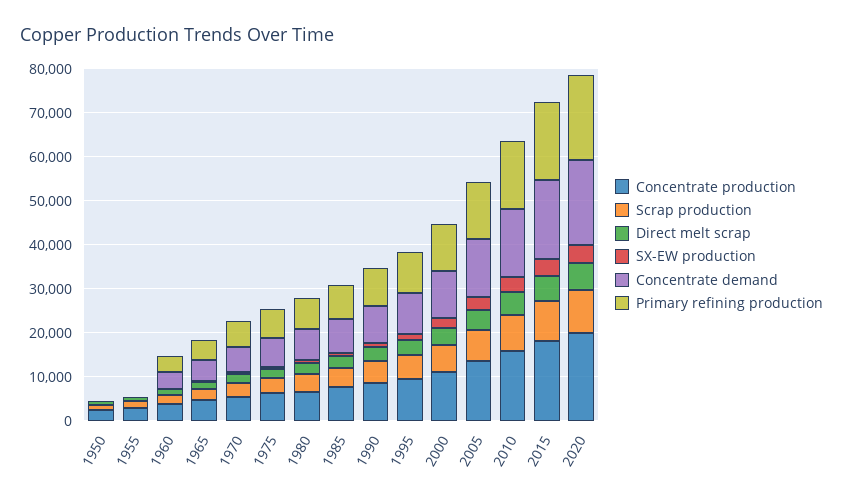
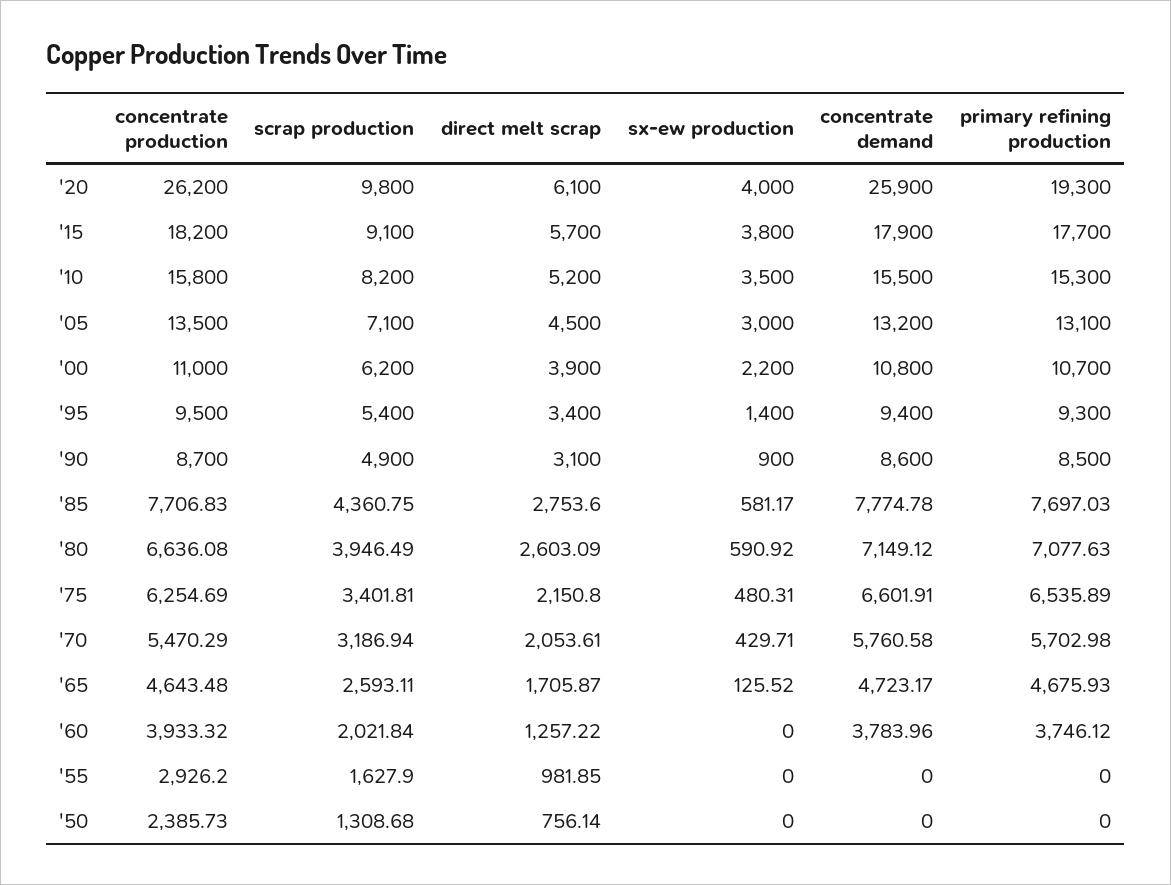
Concentrate production, 2020: 20000 -> 26200
Concentrate demand, 2020: 20000 -> 25900

